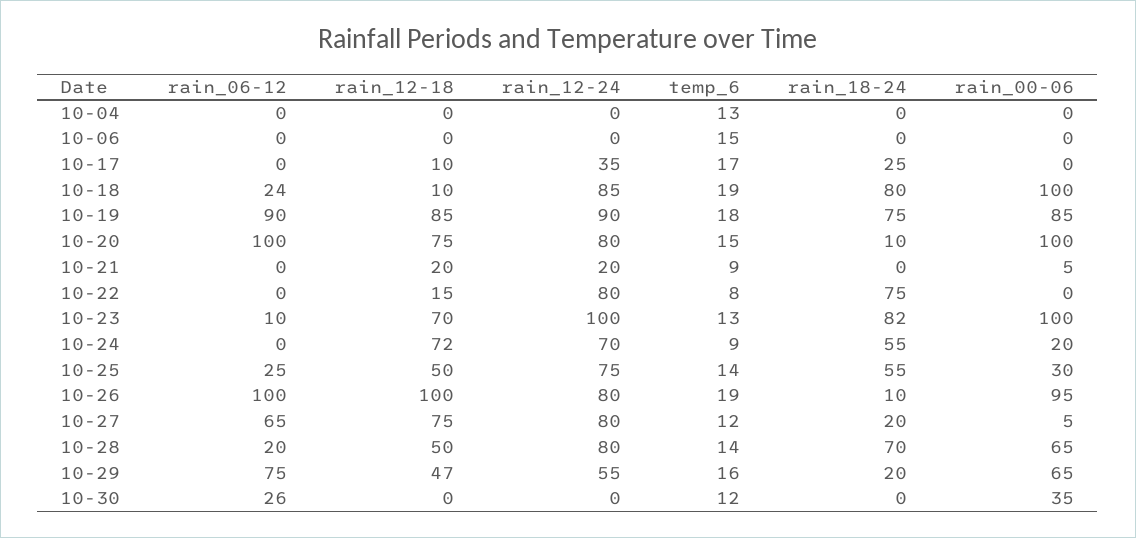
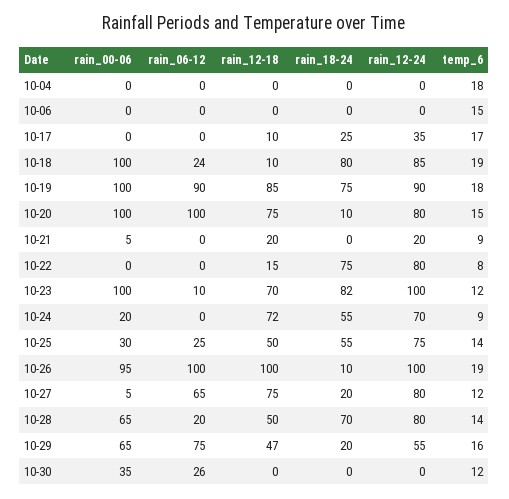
temp_6, 10-04: 13 -> 18
rain_00-06, 10-19: 85 -> 100
temp_6, 10-23: 13 -> 12
rain_12-24, 10-26: 80 -> 100

